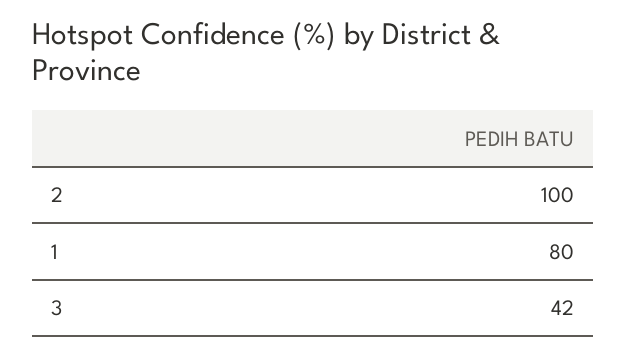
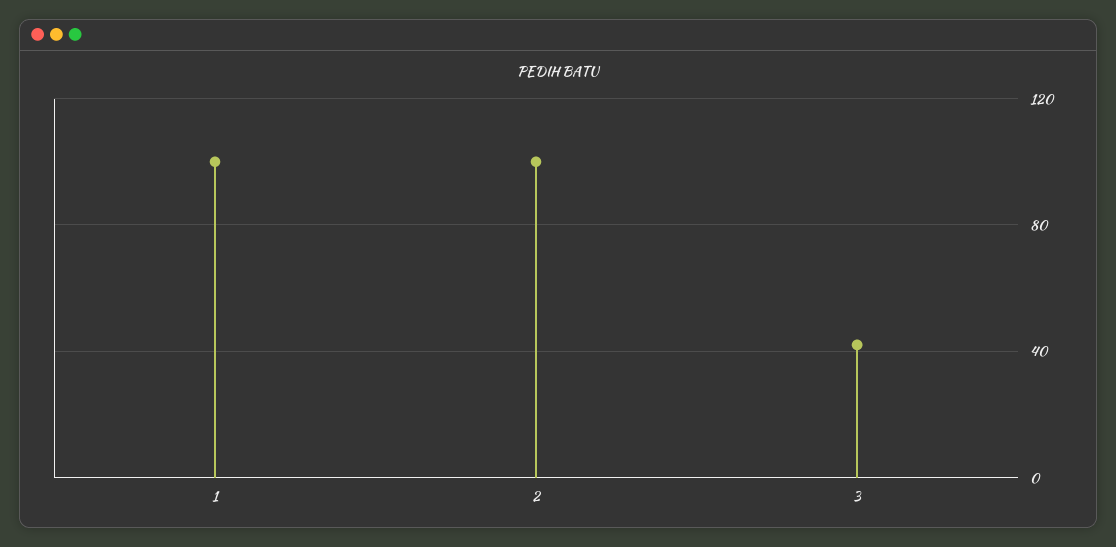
1: 80 -> 100

